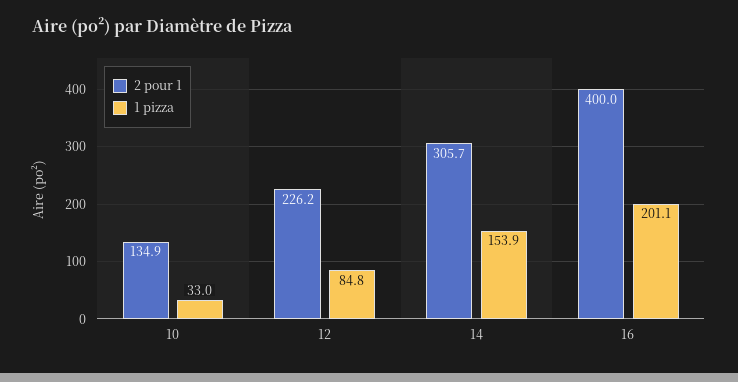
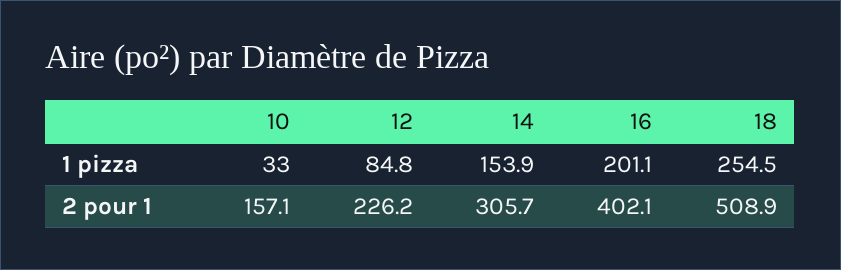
2 pour 1, 10: 134.9 -> 157.1
2 pour 1, 16: 400 -> 402.1
1 pizza, 18: none -> 254.5
2 pour 1, 18: none -> 508.9

